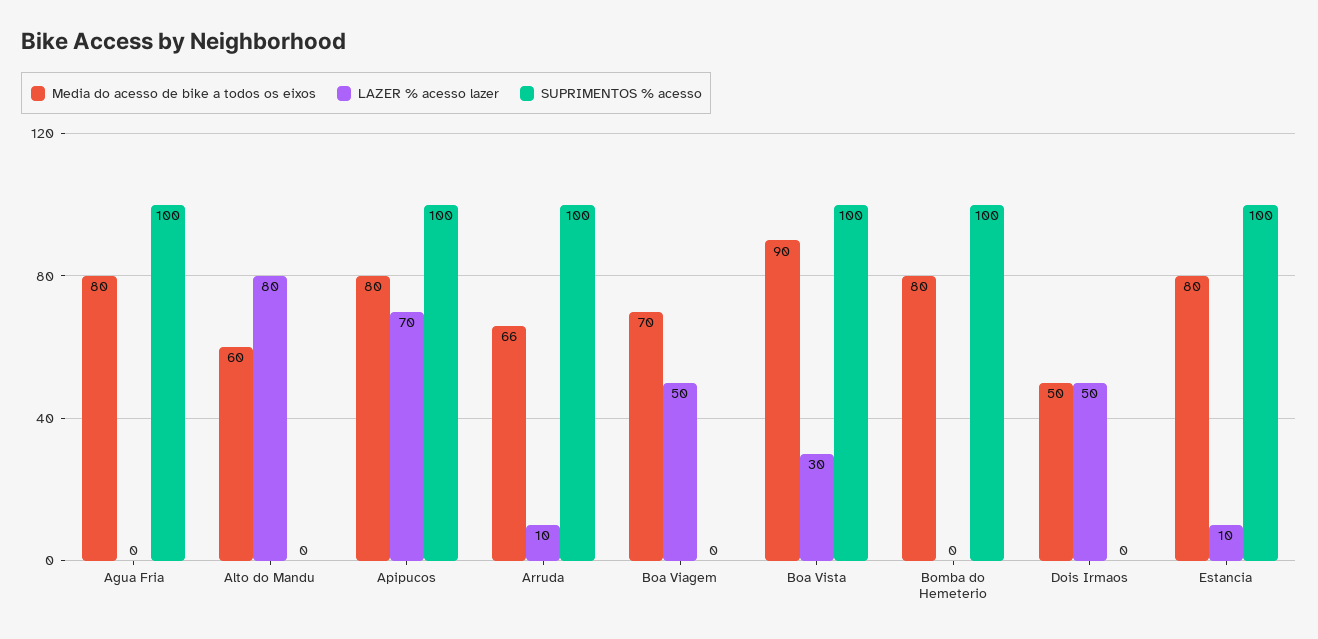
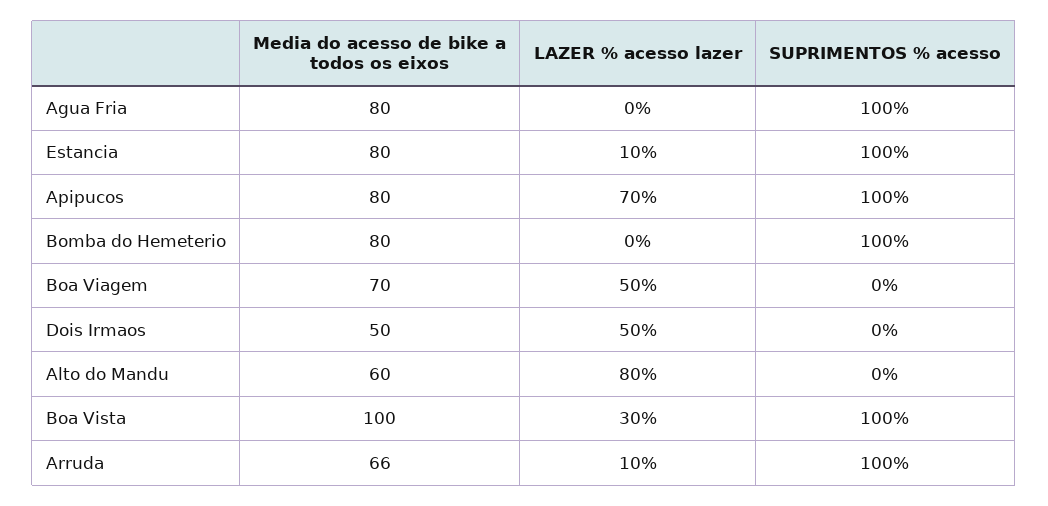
Media do acesso de bike a todos os eixos, Boa Vista: 90 -> 100

